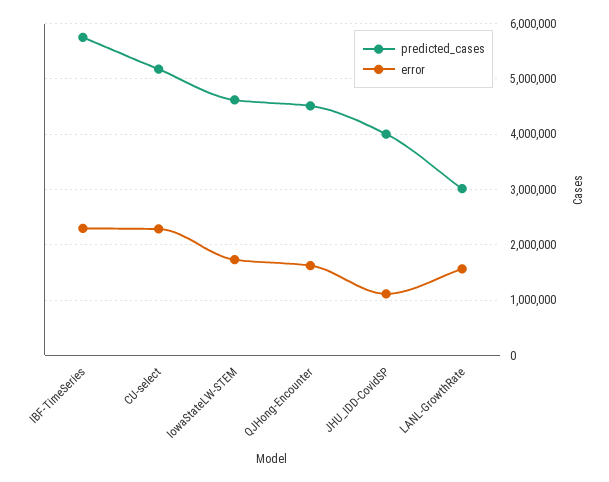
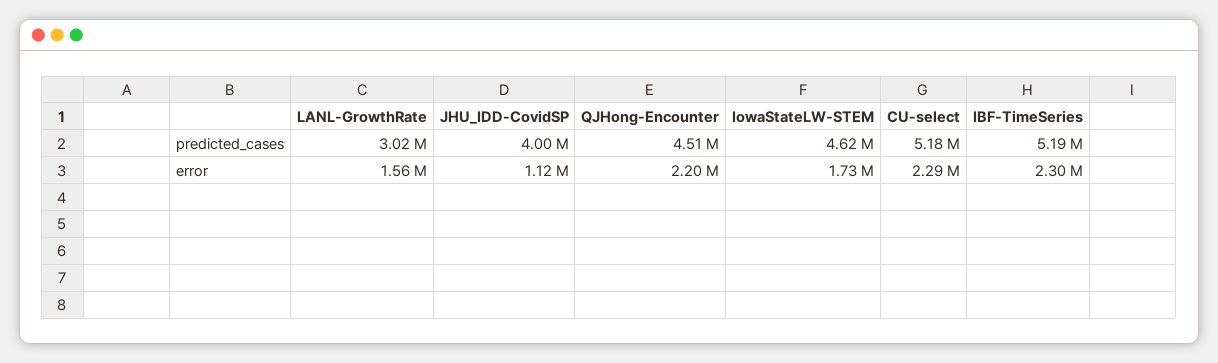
predicted_cases, IBF-TimeSeries: 5800000 -> 5190000
error, QJHong-Encounter: 1600000 -> 2200000

